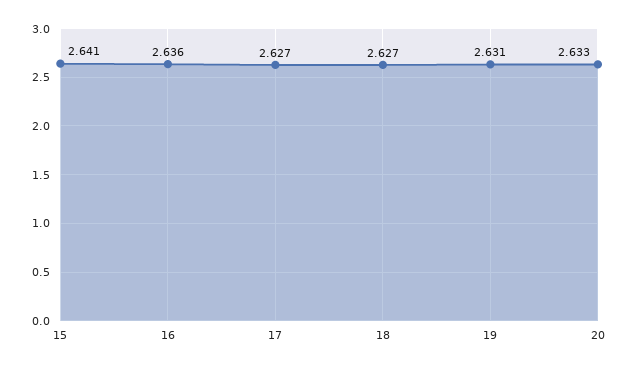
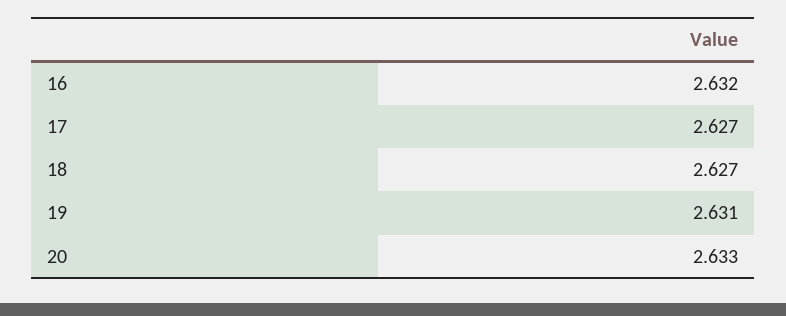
15: 2.641 -> none
16: 2.636 -> 2.632

